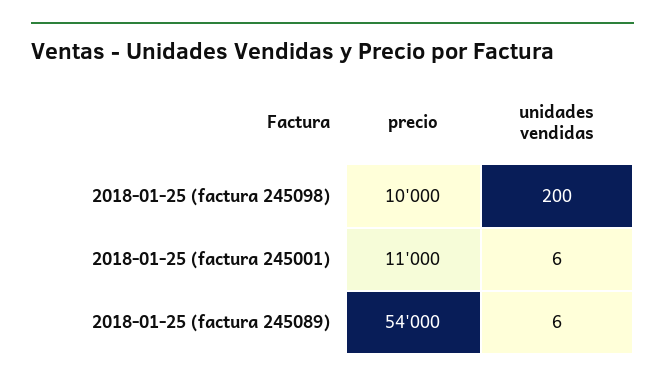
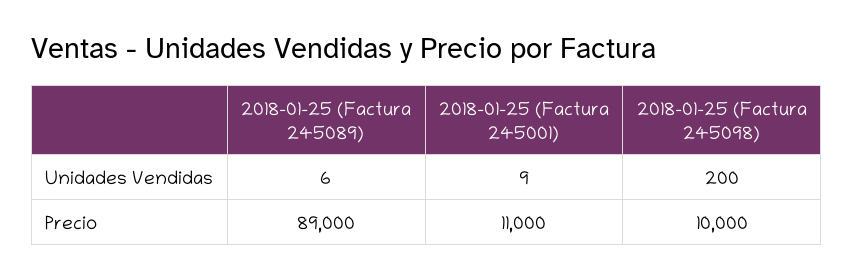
unidades vendidas, 2018-01-25 (factura 245001): 6 -> 9
precio, 2018-01-25 (factura 245089): 54000 -> 89000

